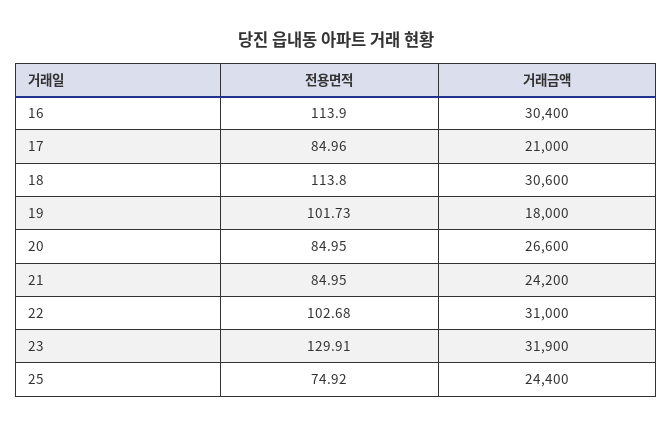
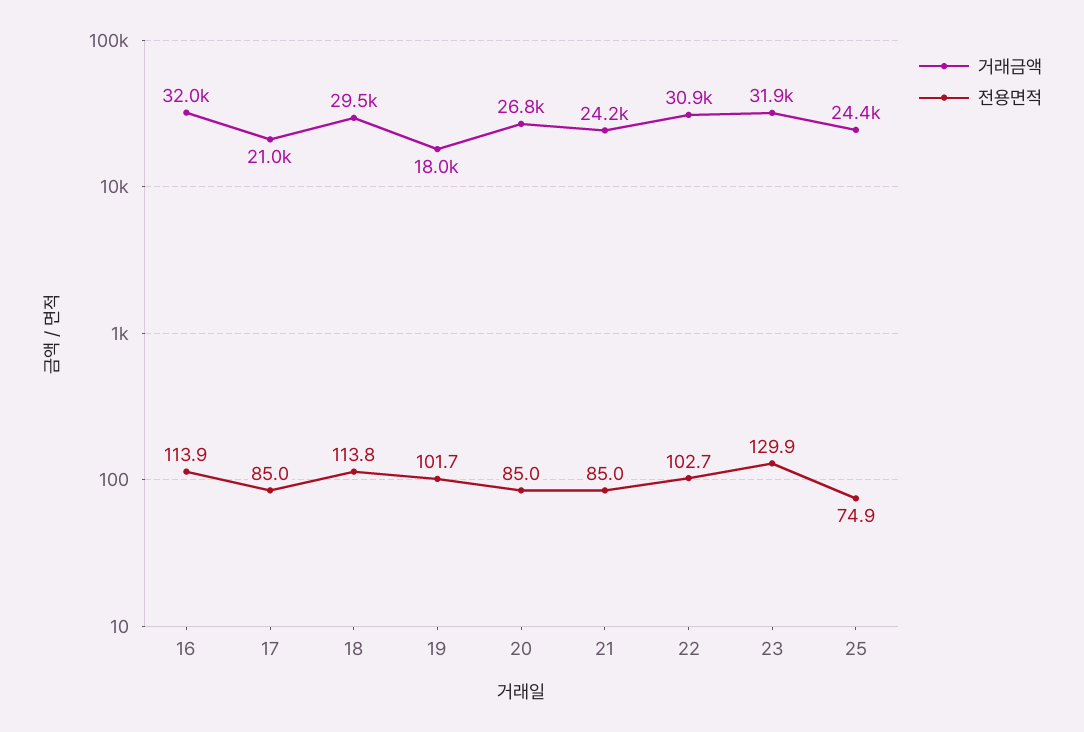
거래금액, 16: 30400 -> 32000
거래금액, 18: 30600 -> 29500
거래금액, 20: 26600 -> 26800
거래금액, 22: 31000 -> 30900

